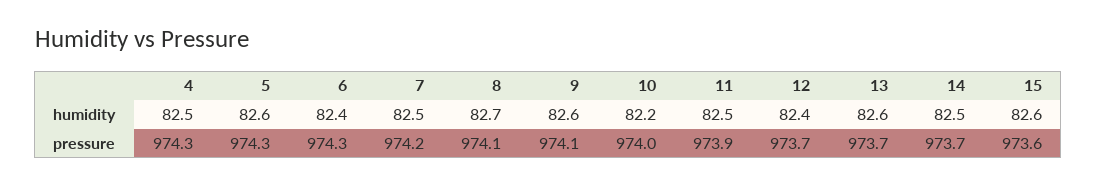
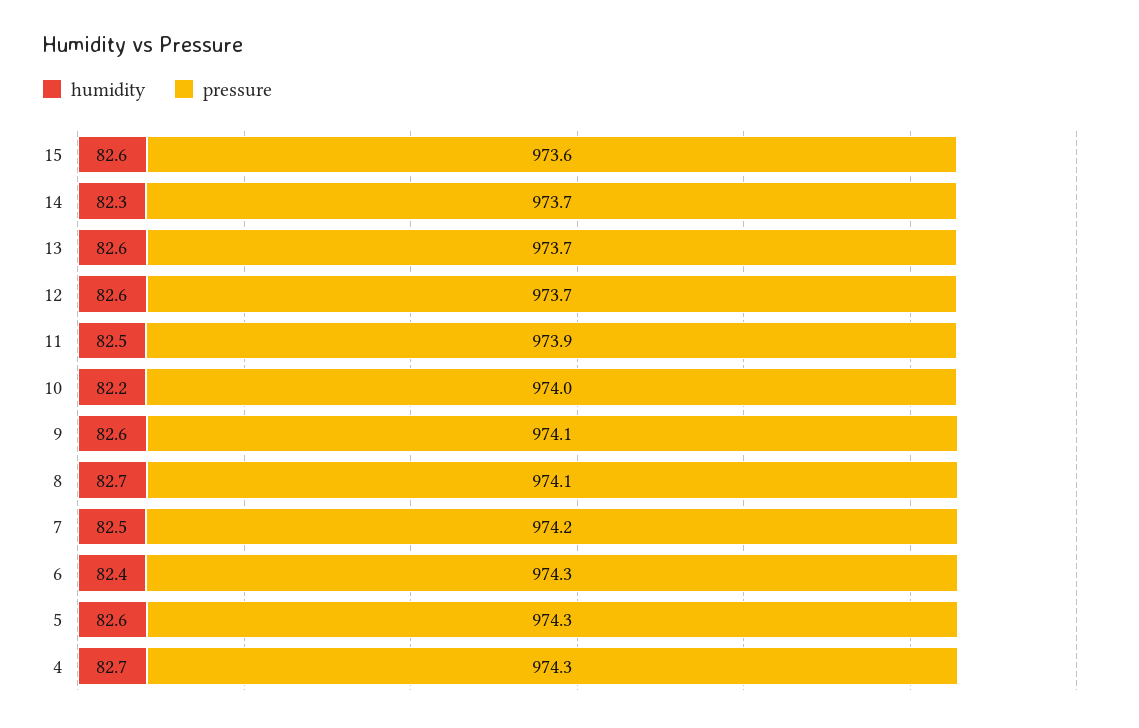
humidity, 4: 82.5 -> 82.7
humidity, 12: 82.4 -> 82.6
humidity, 14: 82.5 -> 82.3

